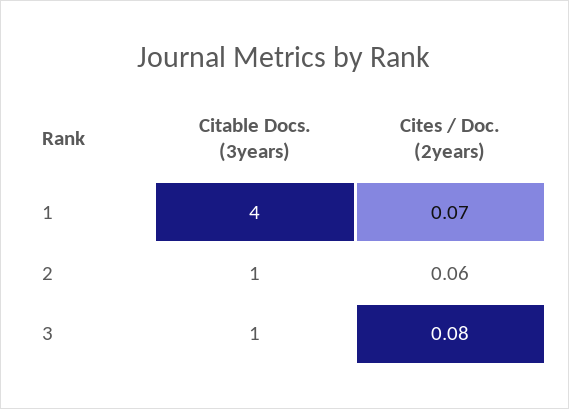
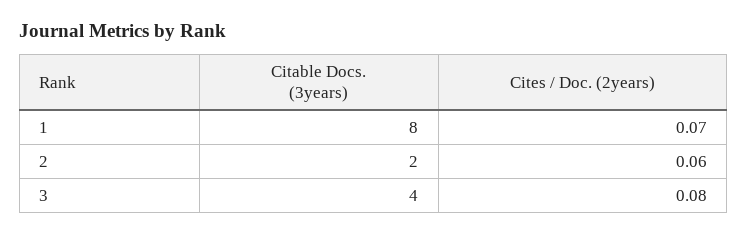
Citable Docs. (3years), 1: 4 -> 8
Citable Docs. (3years), 2: 1 -> 2
Citable Docs. (3years), 3: 1 -> 4

